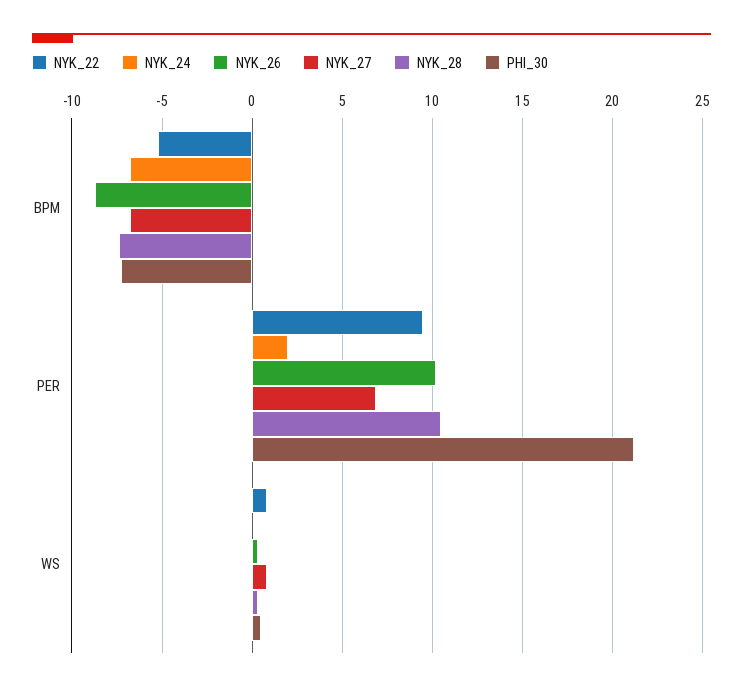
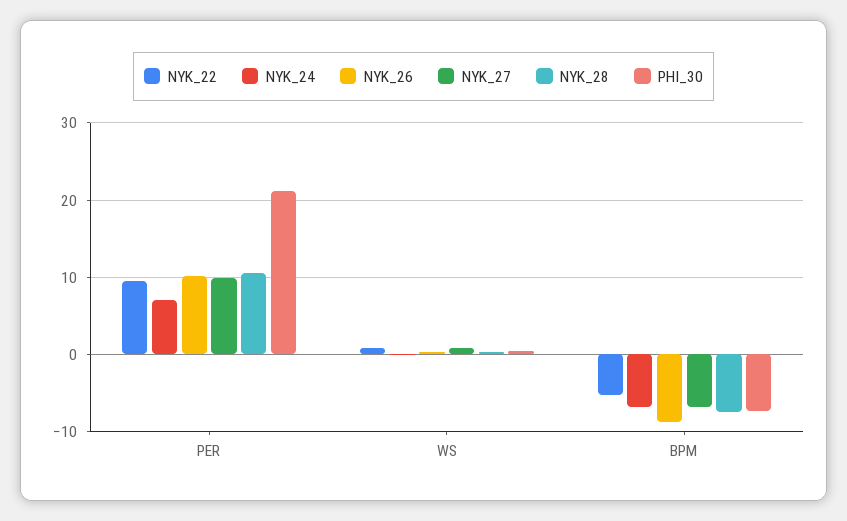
NYK_24, PER: 2 -> 7
NYK_27, PER: 7 -> 10

